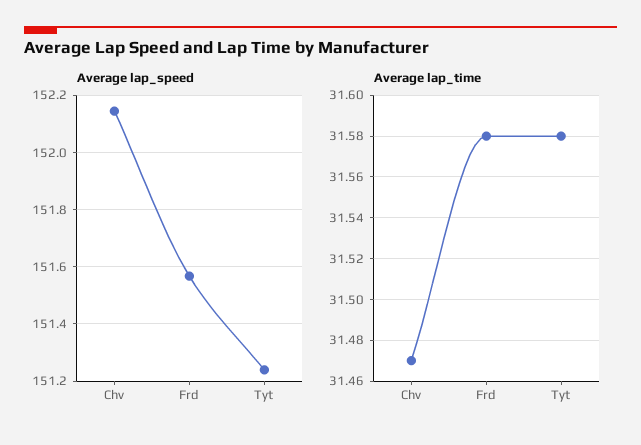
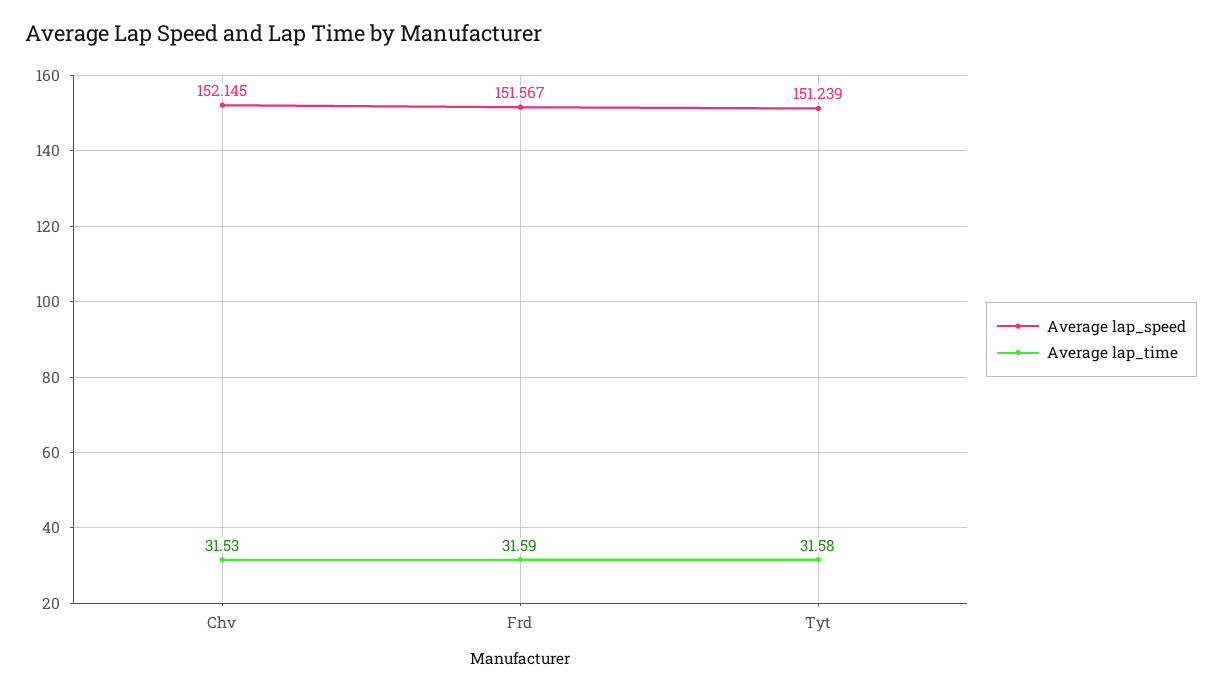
Average lap_time, Chv: 31.47 -> 31.53
Average lap_time, Frd: 31.58 -> 31.59

